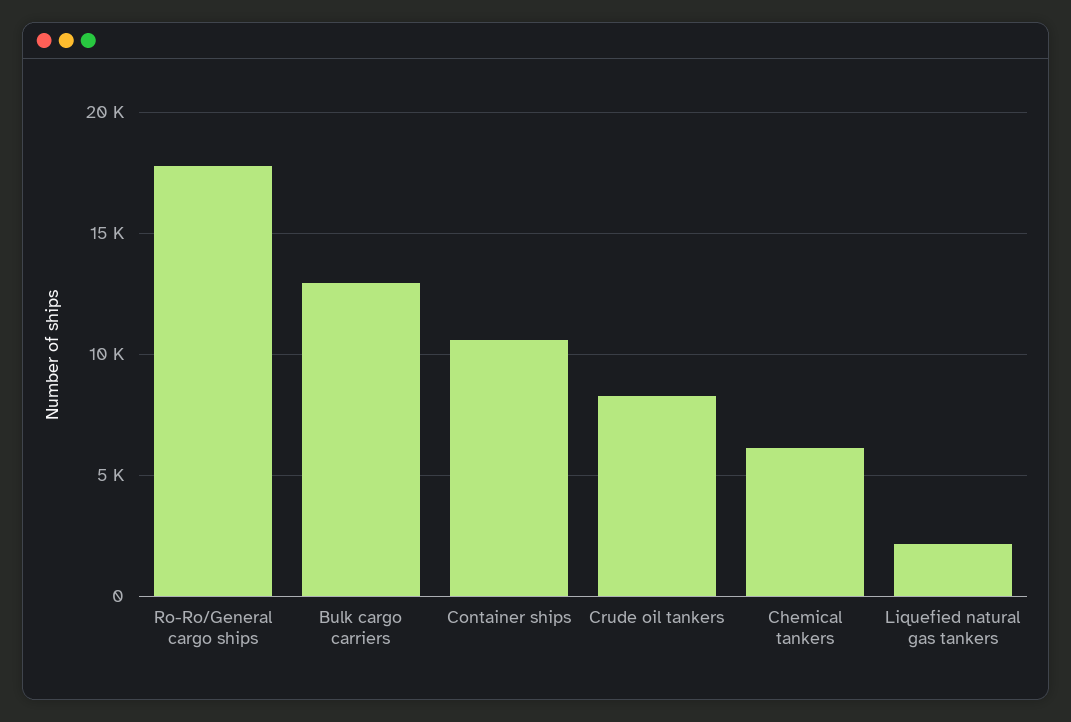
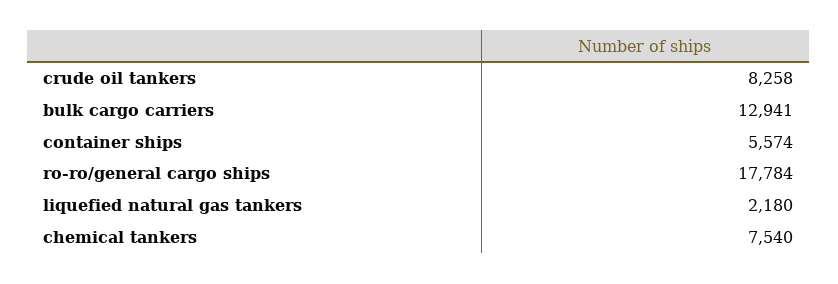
Container ships: 10500 -> 5574
Chemical tankers: 6000 -> 7540

